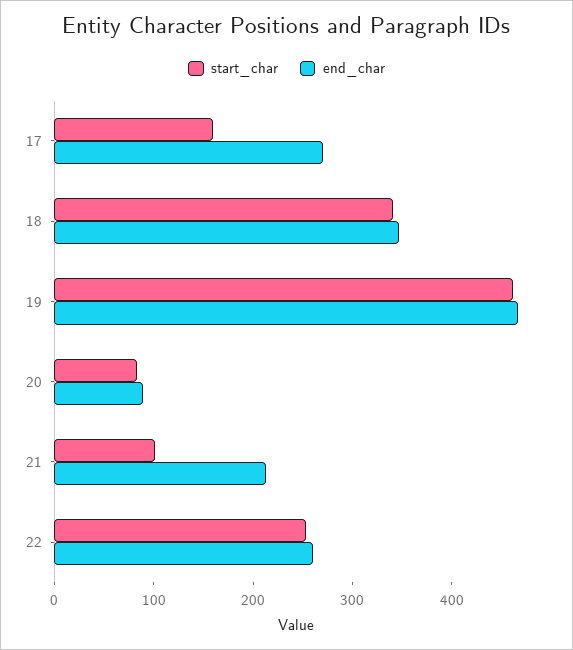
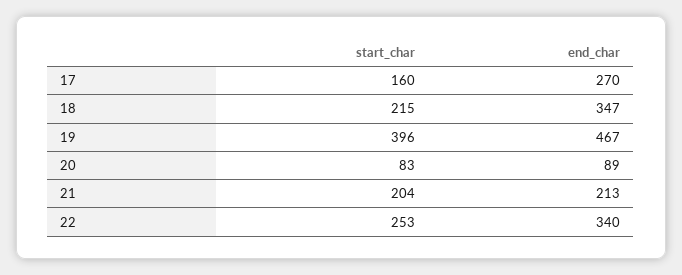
start_char, 18: 340 -> 215
start_char, 19: 460 -> 396
start_char, 21: 100 -> 204
end_char, 22: 260 -> 340

